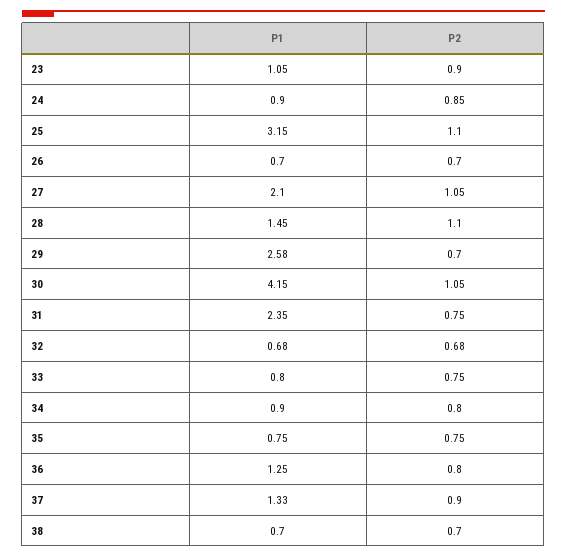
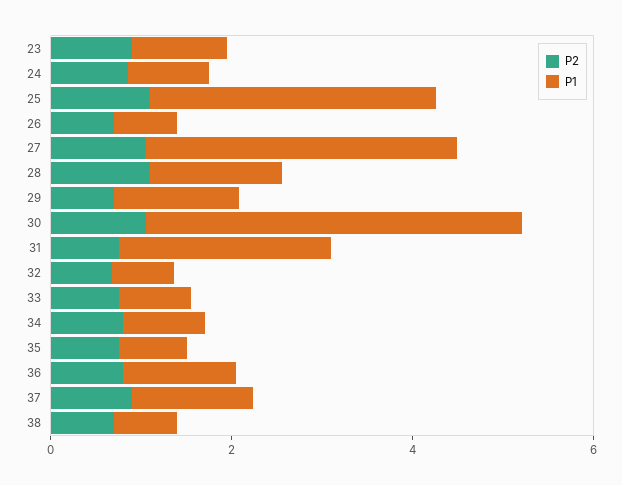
P1, 27: 2.1 -> 3.5
P1, 29: 2.58 -> 1.5

